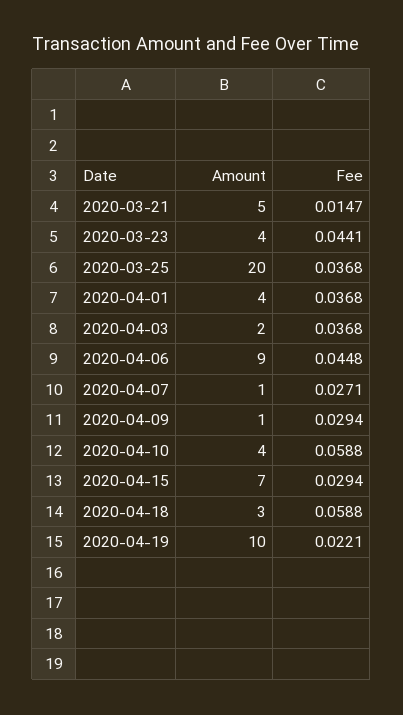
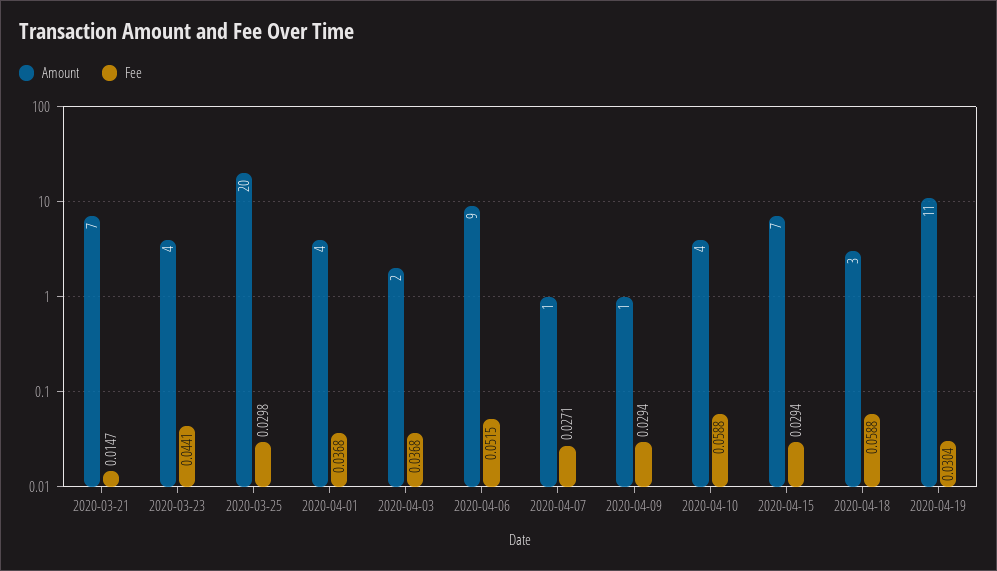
Amount, 2020-03-21: 5 -> 7
Fee, 2020-03-25: 0.0368 -> 0.0298
Fee, 2020-04-06: 0.0448 -> 0.0515
Amount, 2020-04-19: 10 -> 11
Fee, 2020-04-19: 0.0221 -> 0.0304

